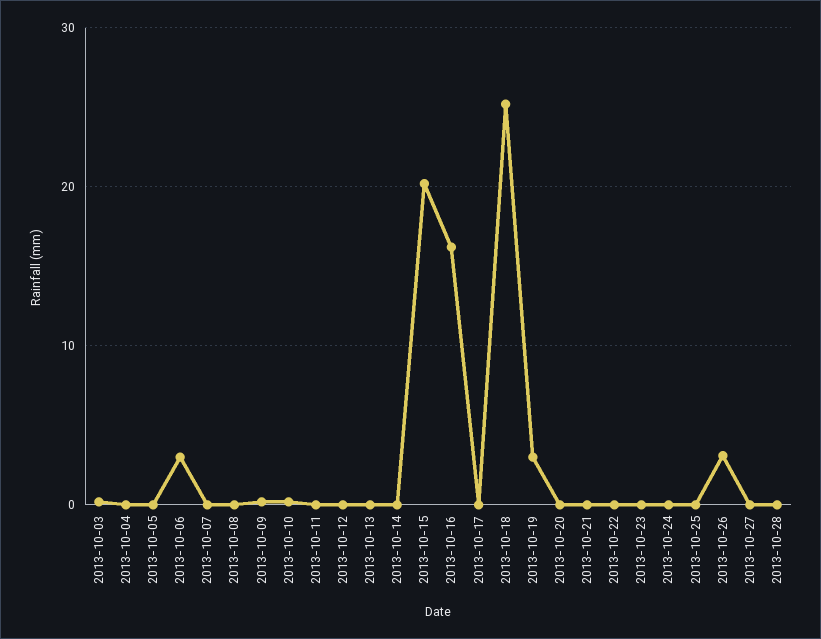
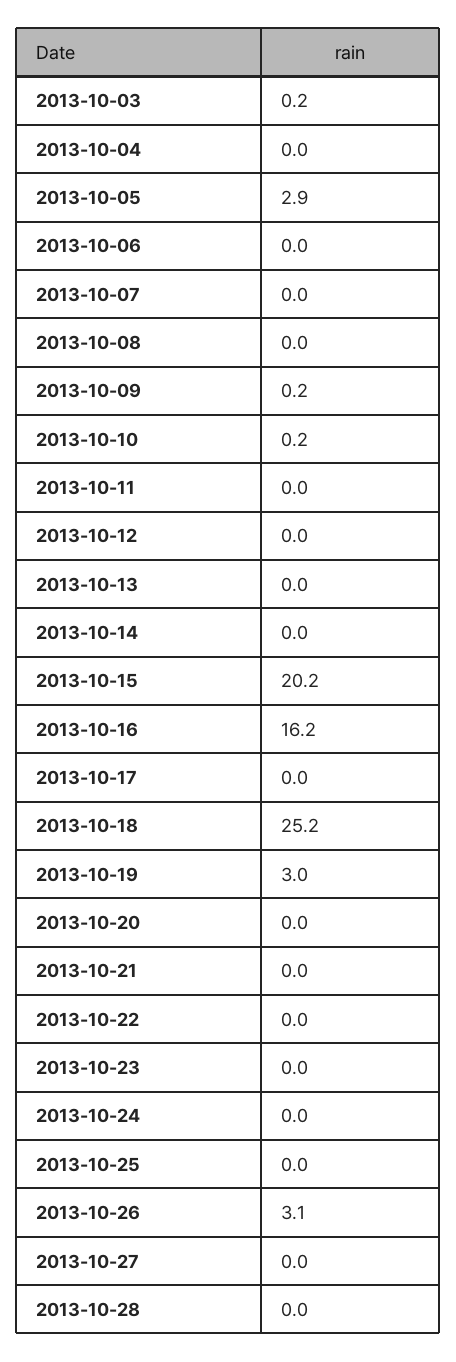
2013-10-05: 0 -> 2.9
2013-10-06: 3 -> 0

